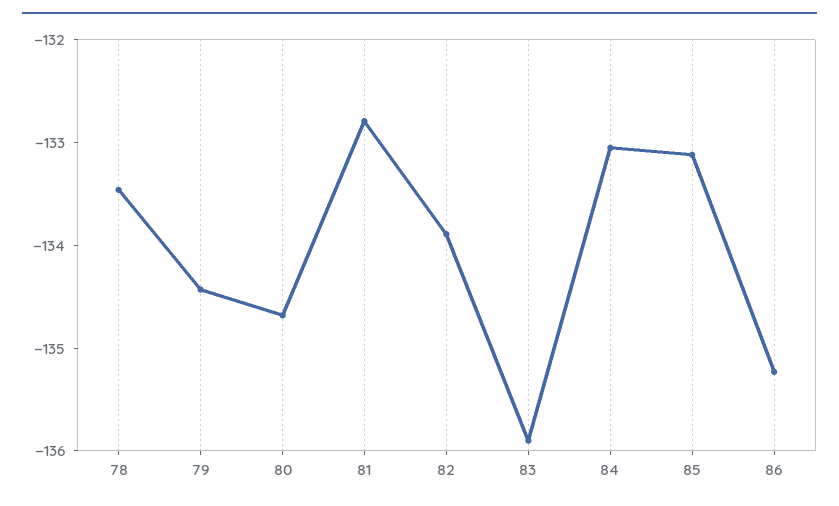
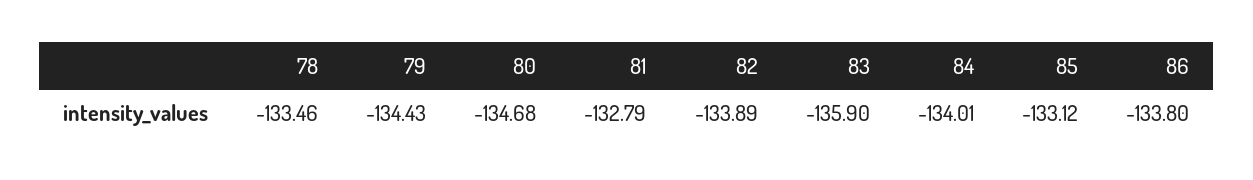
84: -133 -> -134.01
86: -135.2 -> -133.8

